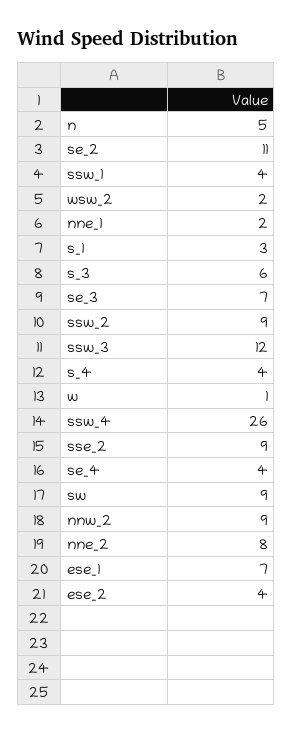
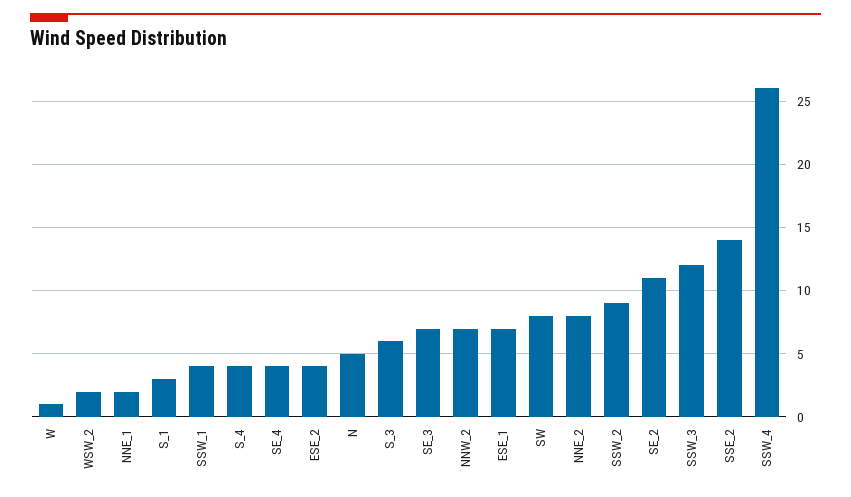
sse_2: 9 -> 14
sw: 9 -> 8
nnw_2: 9 -> 7

